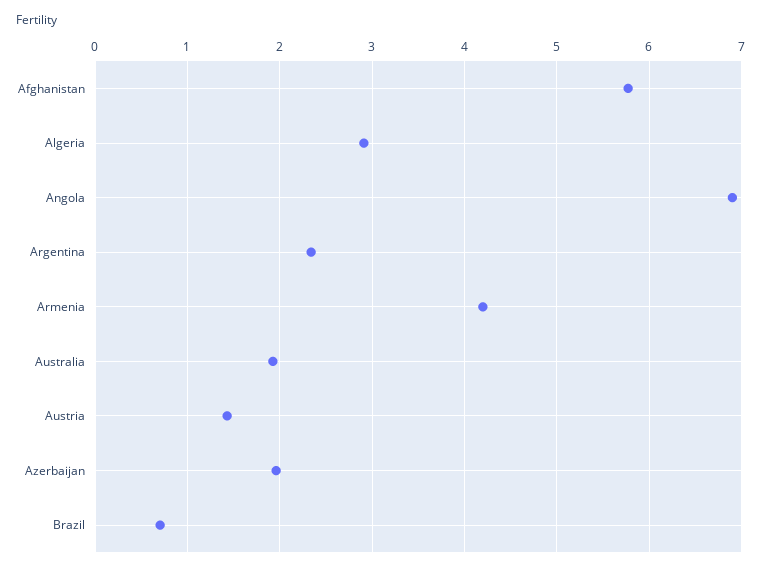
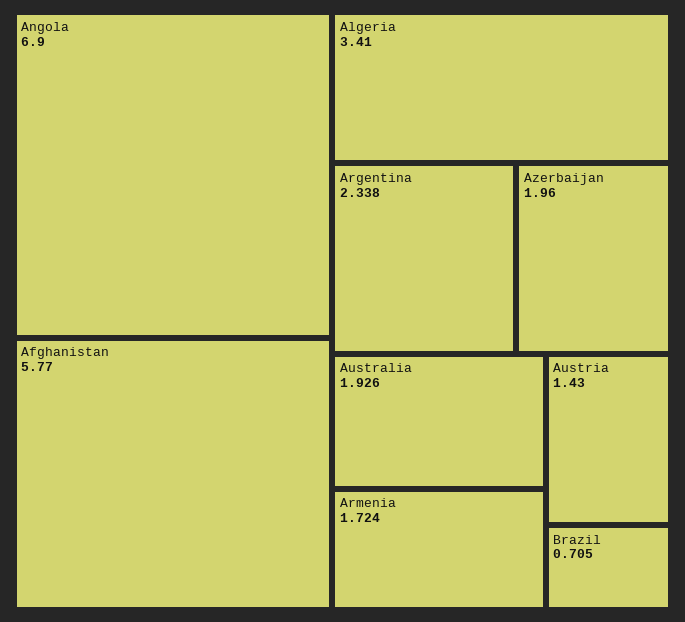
Algeria: 2.9 -> 3.41
Armenia: 4.2 -> 1.724

